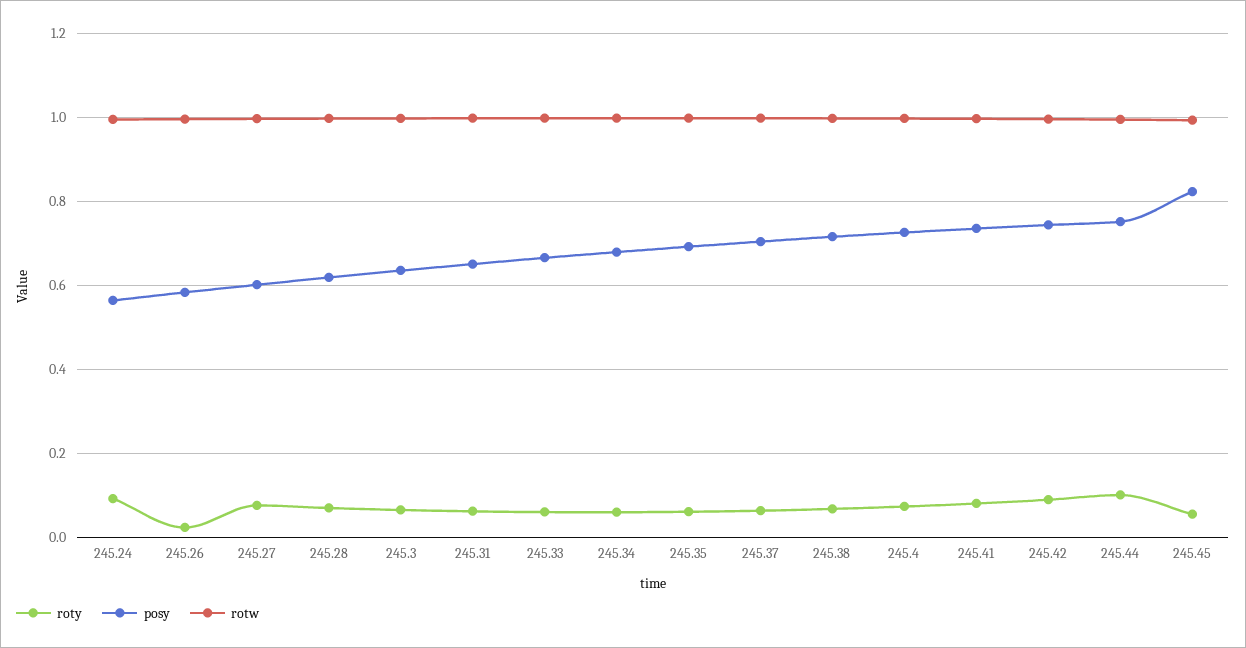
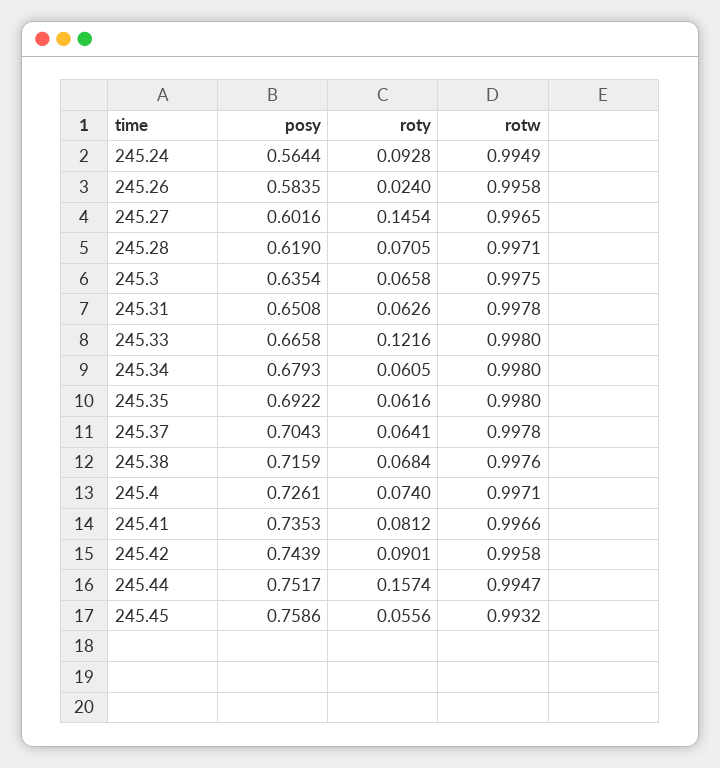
roty, 245.27: 0.08 -> 0.1454
roty, 245.33: 0.06 -> 0.1216
roty, 245.44: 0.1 -> 0.1574
posy, 245.45: 0.82 -> 0.7586

